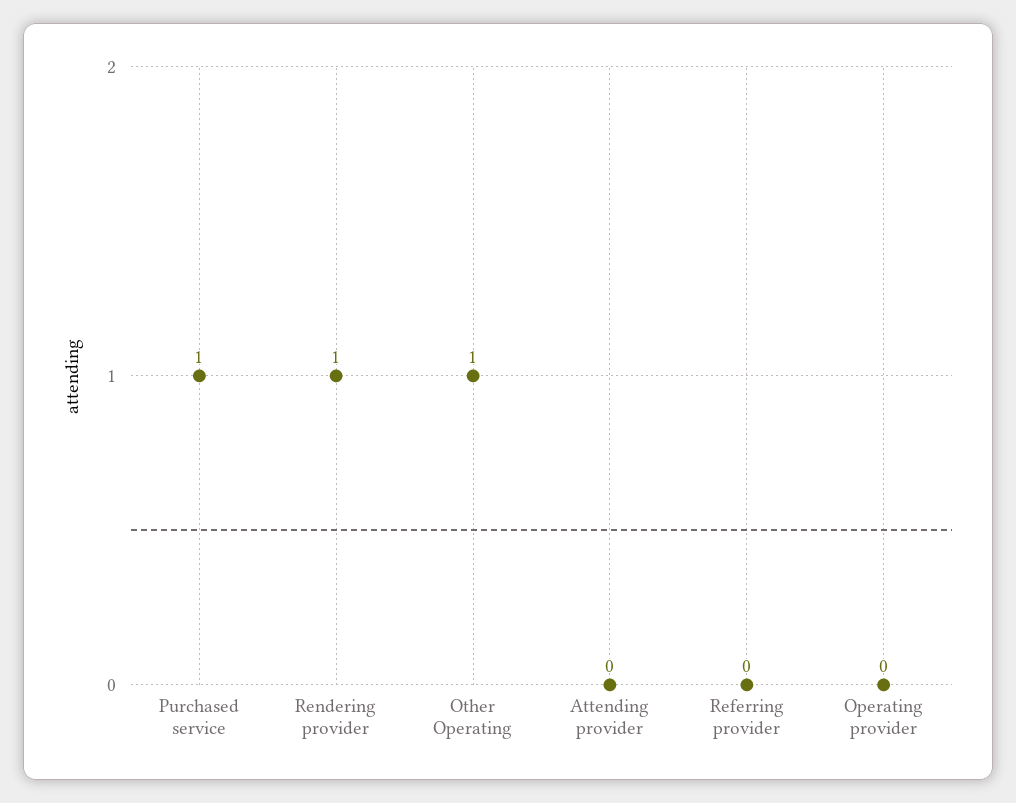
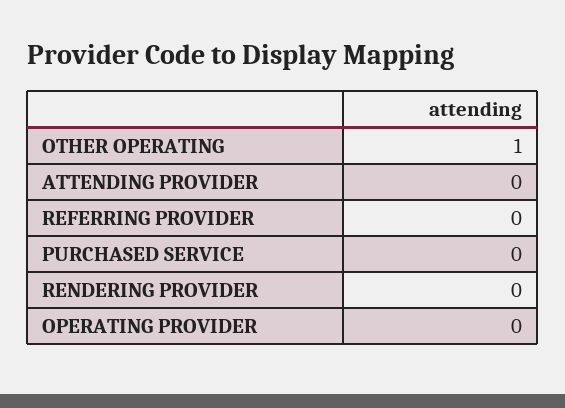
Purchased service: 1 -> 0
Rendering provider: 1 -> 0

